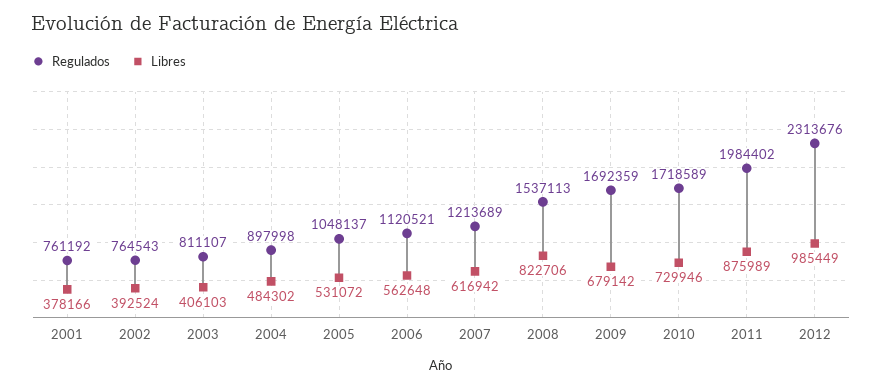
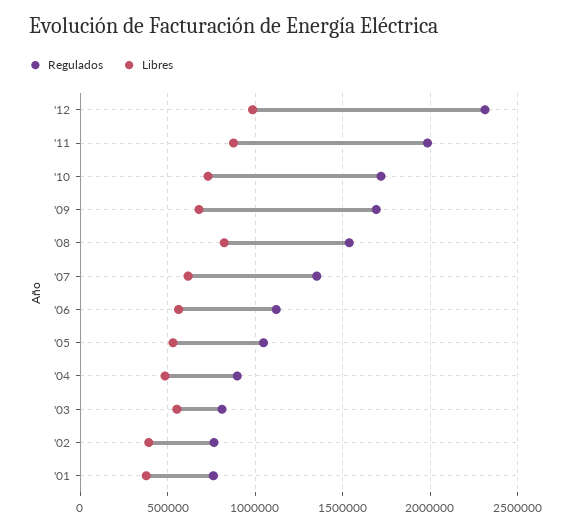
Libres, 2003: 406103 -> 550000
Regulados, 2007: 1213689 -> 1350000

